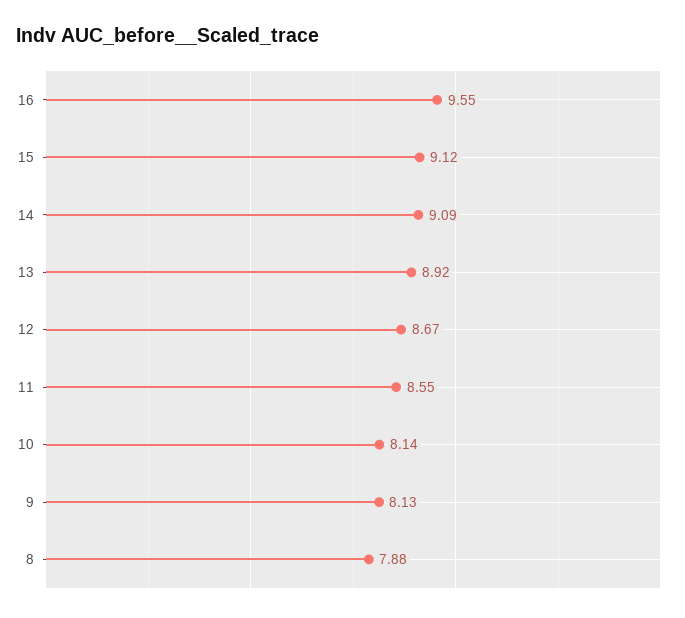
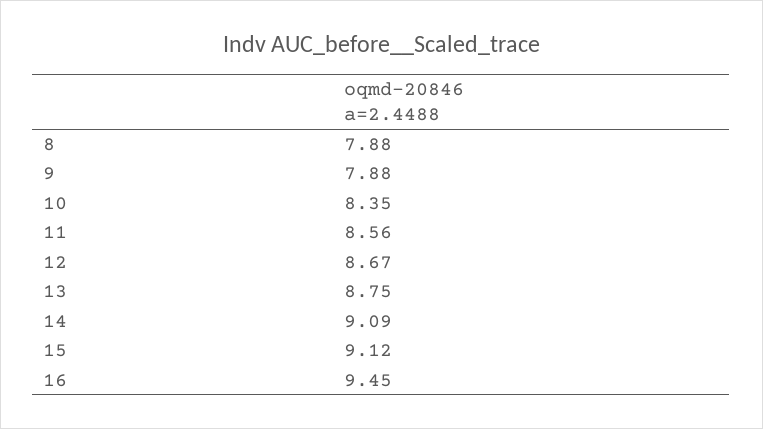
16: 9.55 -> 9.45
13: 8.92 -> 8.75
11: 8.55 -> 8.56
10: 8.14 -> 8.35
9: 8.13 -> 7.88

